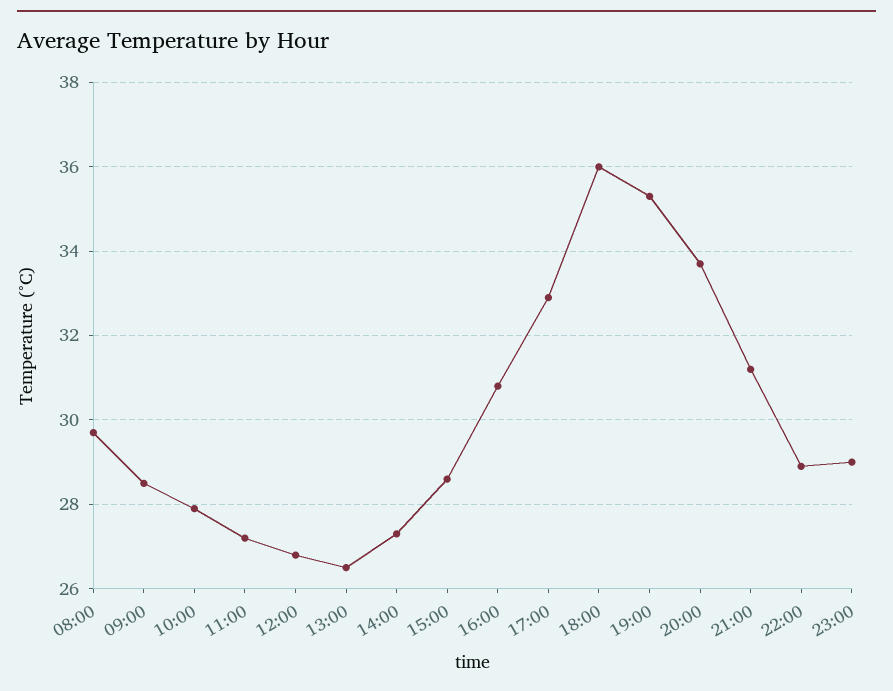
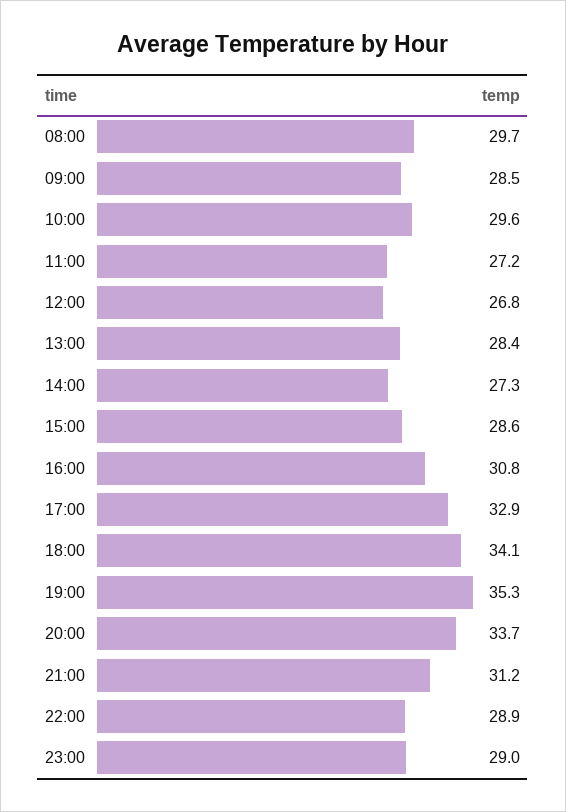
10:00: 28 -> 29.6
13:00: 26.5 -> 28.4
18:00: 36 -> 34.1

